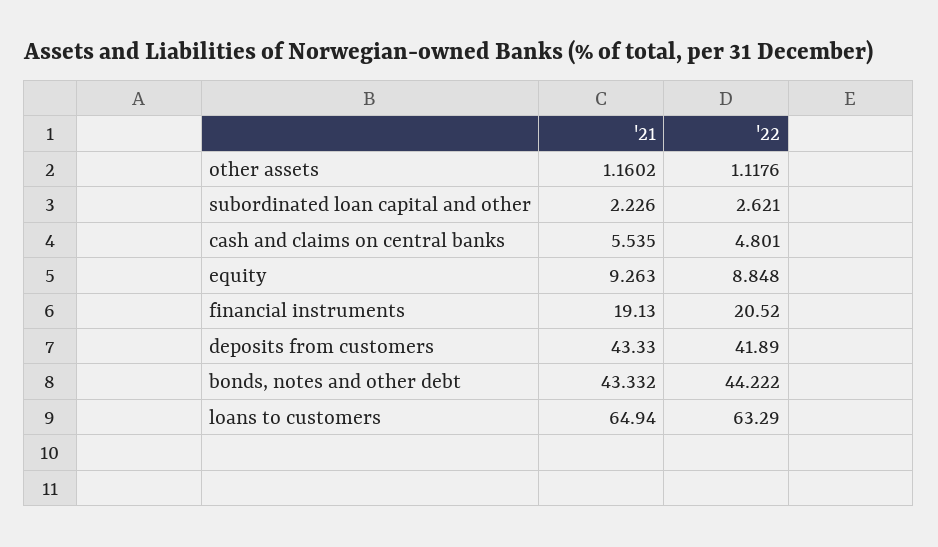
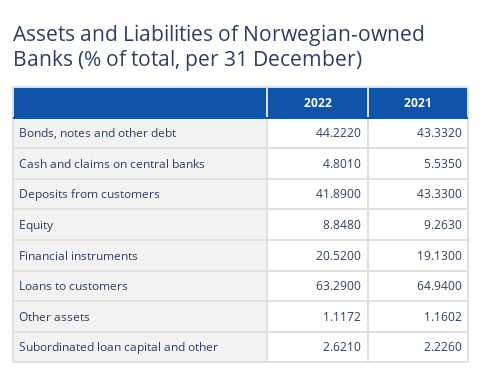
'22, other assets: 1.1176 -> 1.1172

